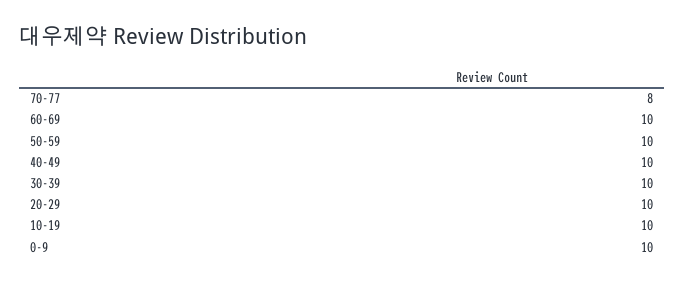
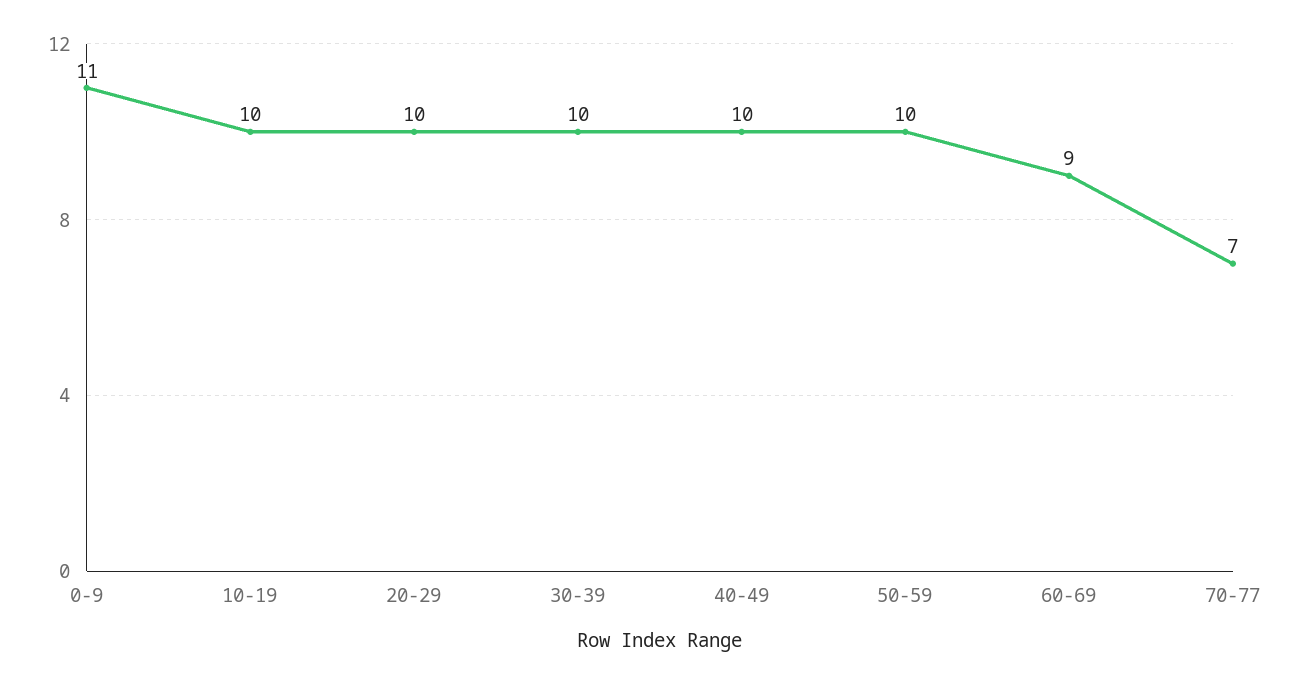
70-77: 8 -> 7
60-69: 10 -> 9
0-9: 10 -> 11

